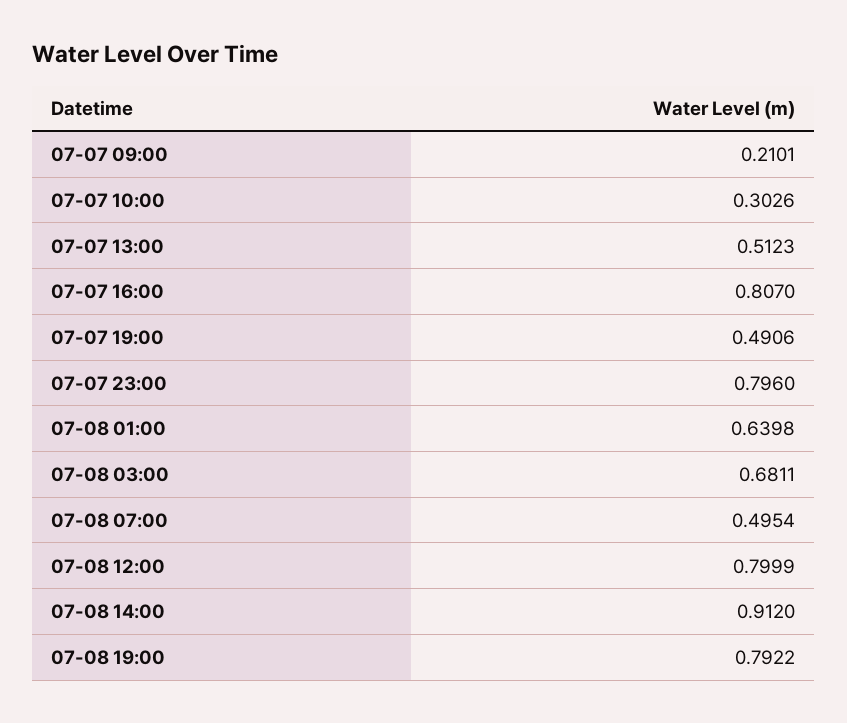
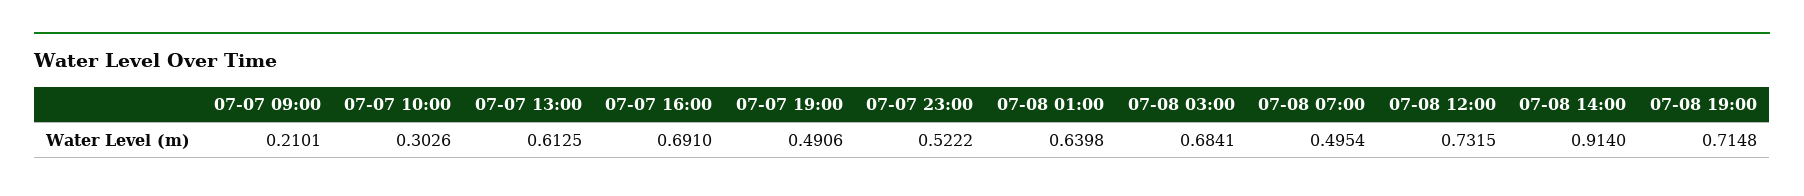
07-07 13:00: 0.5123 -> 0.6125
07-07 16:00: 0.807 -> 0.691
07-07 23:00: 0.796 -> 0.5222
07-08 03:00: 0.6811 -> 0.6841
07-08 12:00: 0.7999 -> 0.7315
07-08 14:00: 0.912 -> 0.914
07-08 19:00: 0.7922 -> 0.7148

